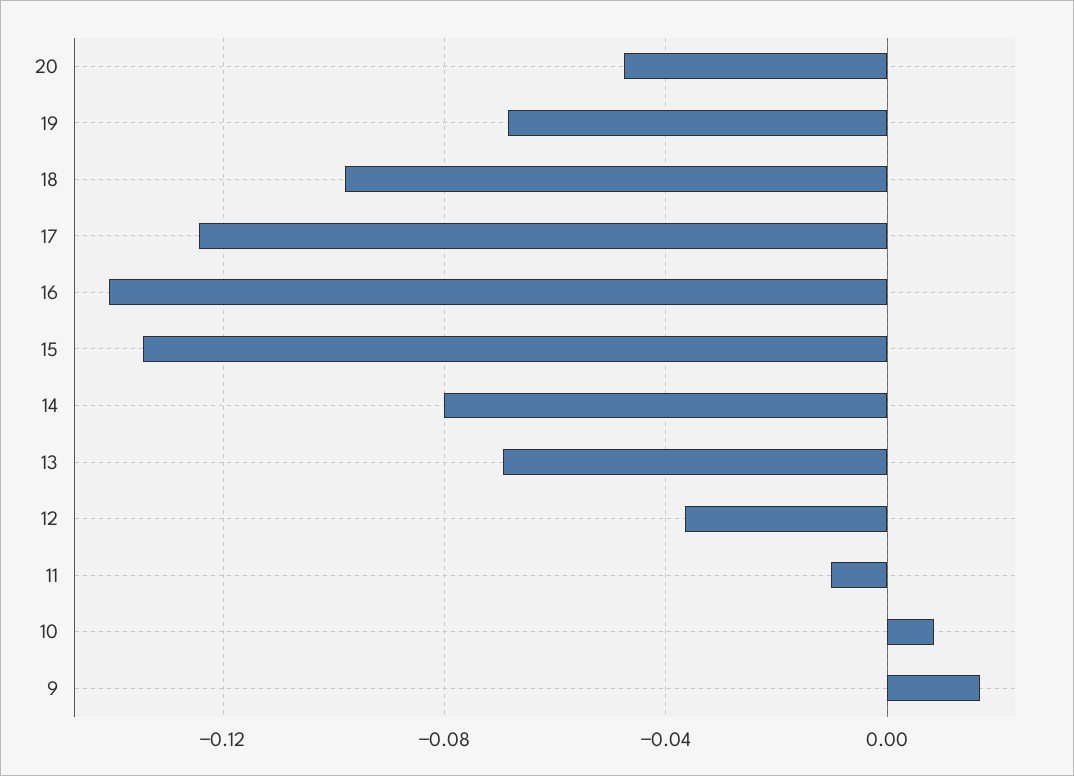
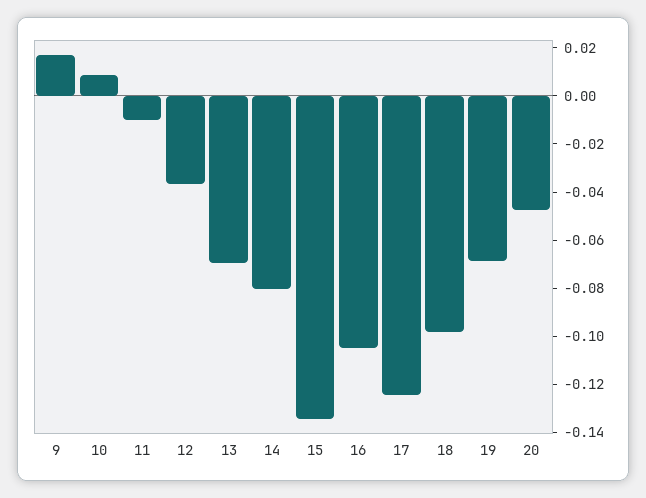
16: -0.14 -> -0.105

